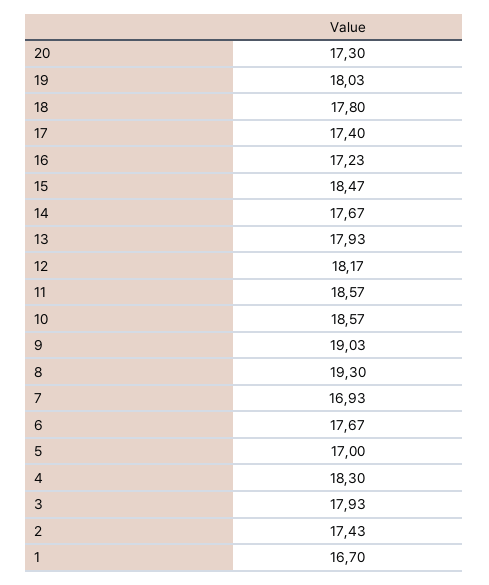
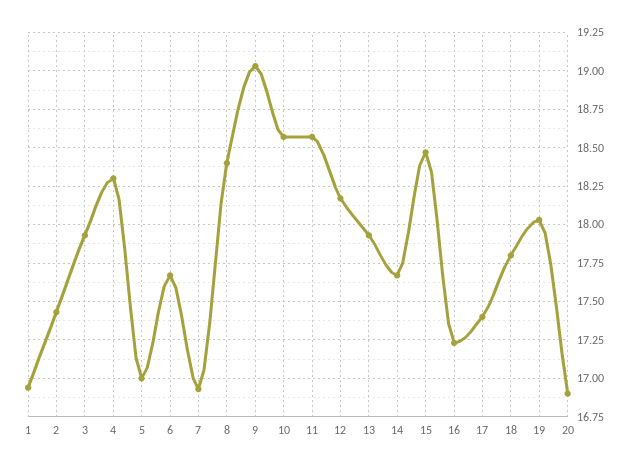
20: 17.3 -> 16.9
8: 19.3 -> 18.4
1: 16.7 -> 16.95

